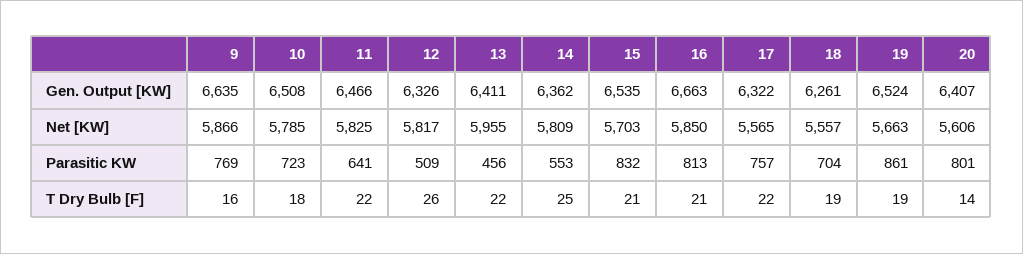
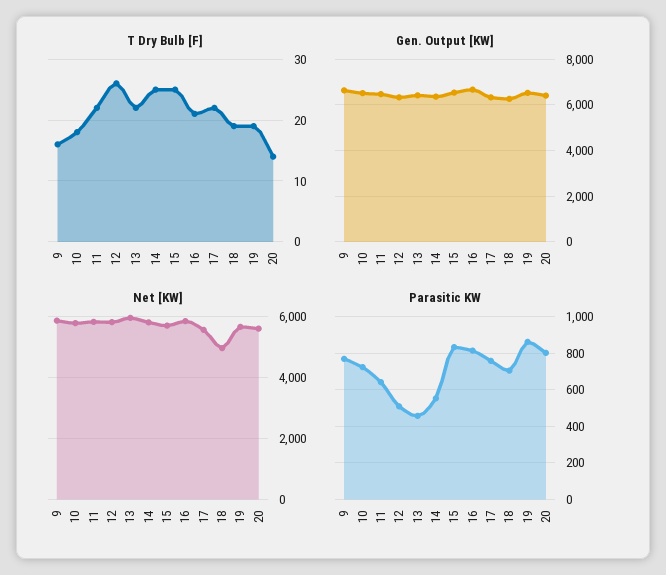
Net [KW], 18: 5557 -> 5000
T Dry Bulb [F], 15: 21 -> 25

